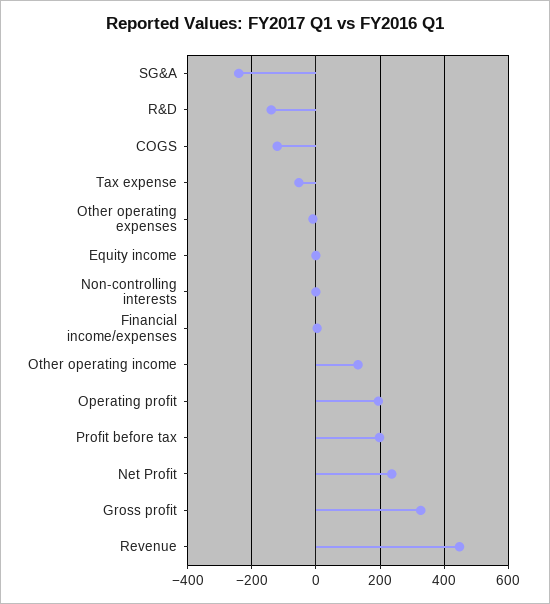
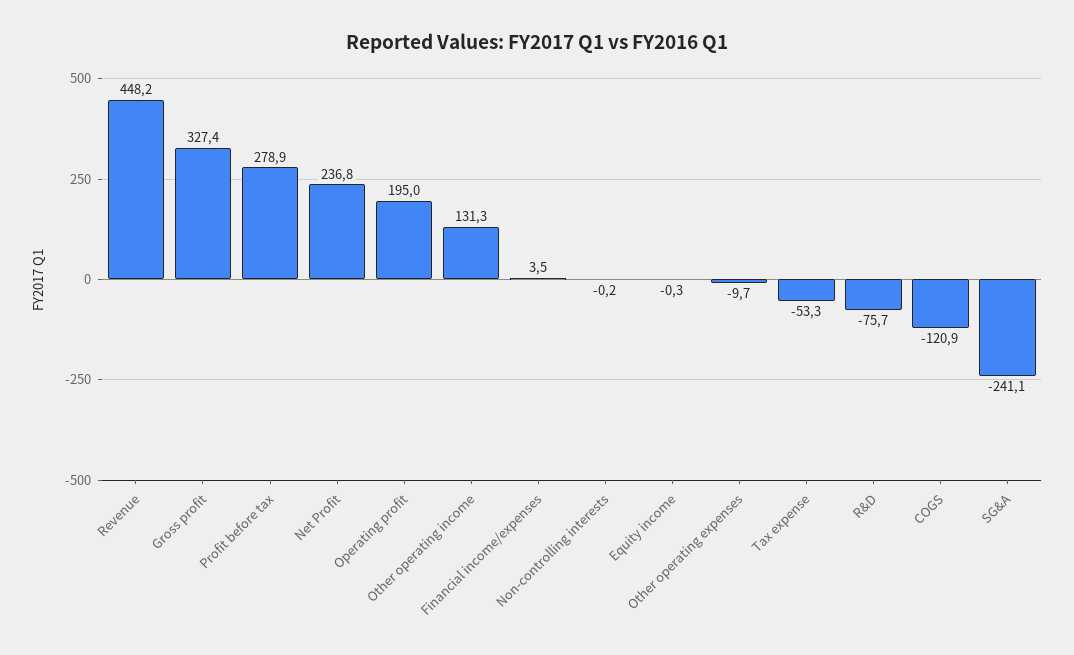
R&D: -140 -> -75.7
Profit before tax: 200 -> 278.9

